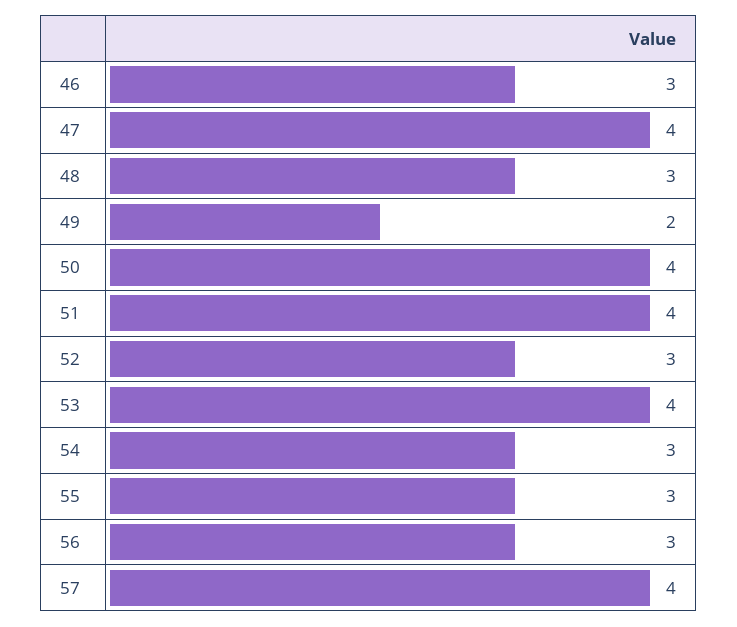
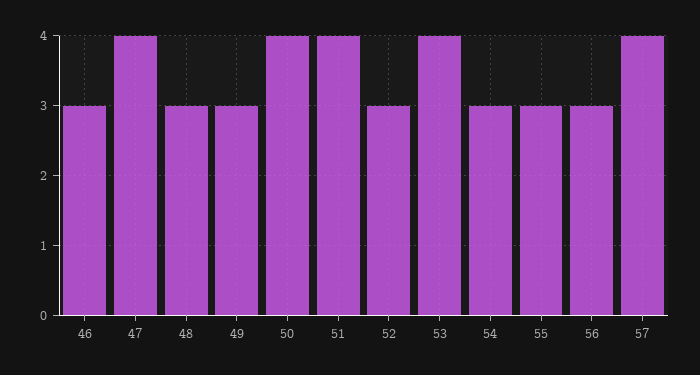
49: 2 -> 3

